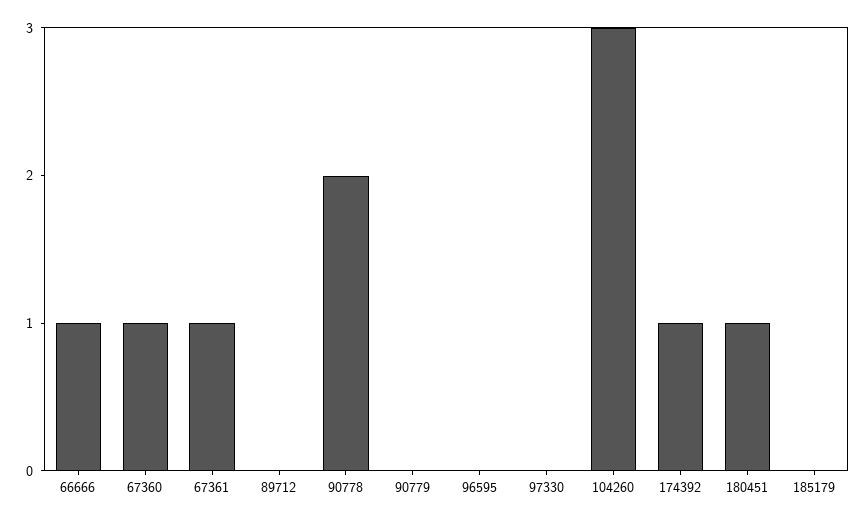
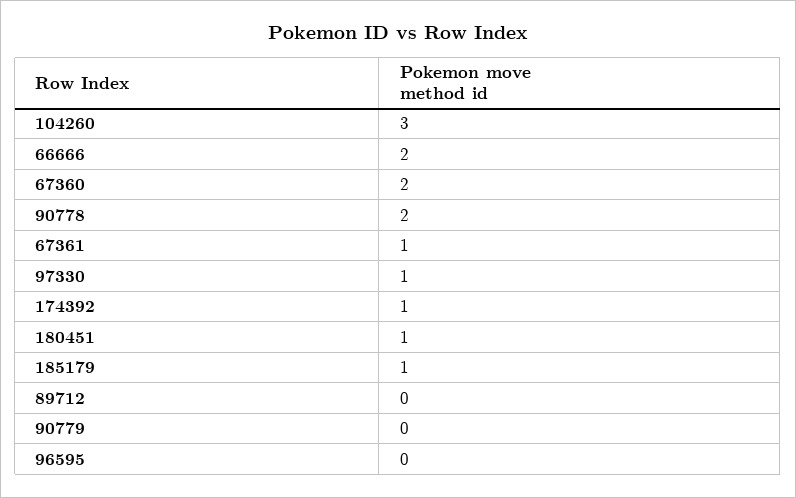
66666: 1 -> 2
67360: 1 -> 2
97330: 0 -> 1
185179: 0 -> 1

